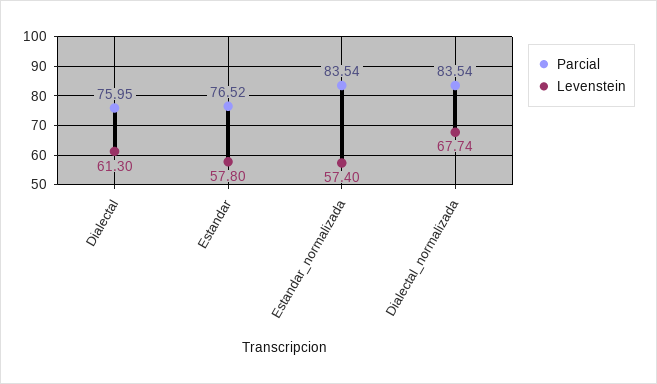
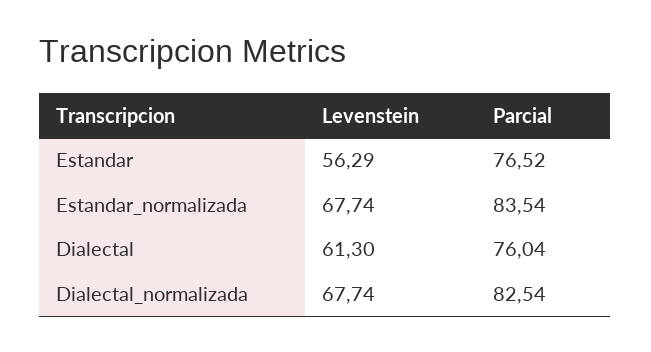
Parcial, Dialectal: 75.95 -> 76.04
Levenstein, Estandar: 57.8 -> 56.29
Levenstein, Estandar_normalizada: 57.4 -> 67.74
Parcial, Dialectal_normalizada: 83.54 -> 82.54

